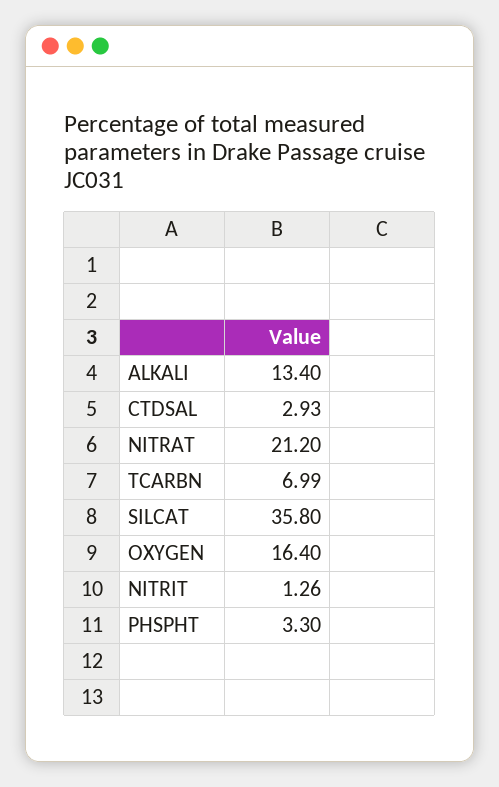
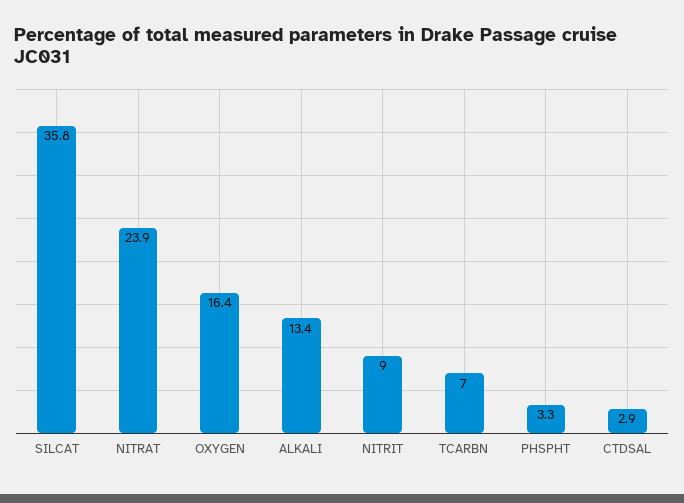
NITRAT: 21.2 -> 23.9
NITRIT: 1.26 -> 9

